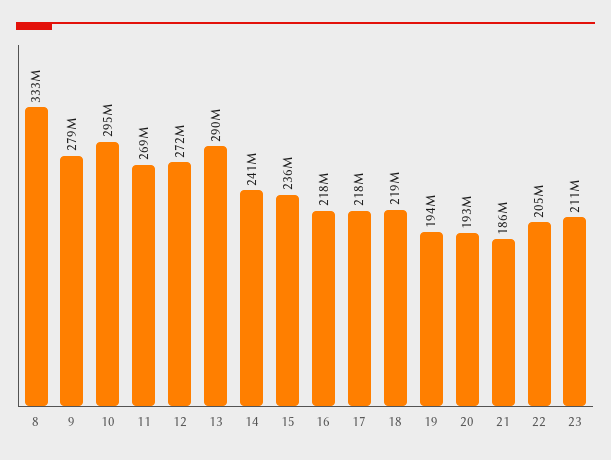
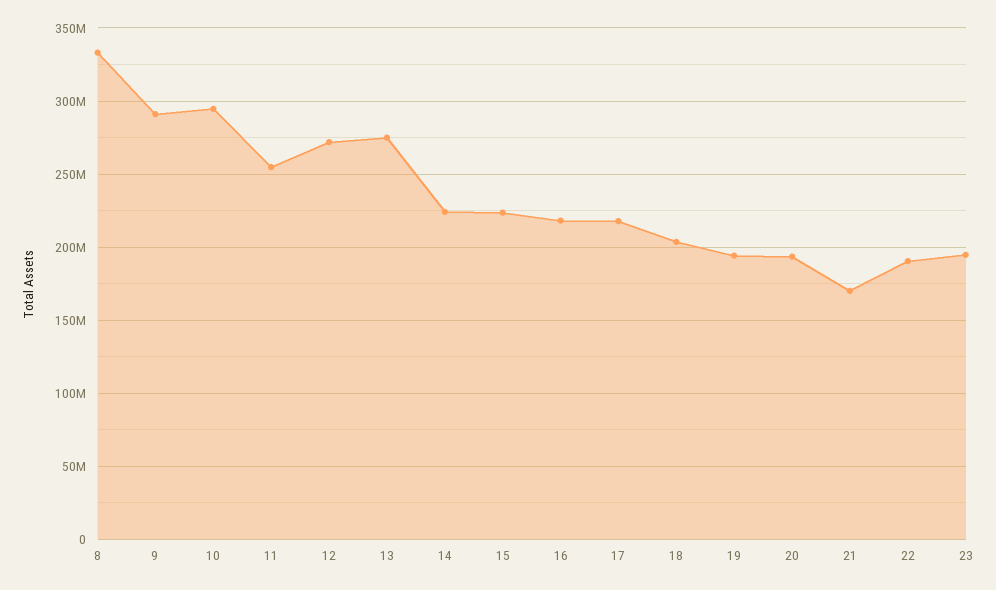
9: 279000000 -> 290000000
11: 269000000 -> 255000000
13: 290000000 -> 275000000
14: 241000000 -> 225000000
15: 236000000 -> 225000000
18: 219000000 -> 205000000
21: 186000000 -> 170000000
22: 205000000 -> 190000000
23: 211000000 -> 195000000

